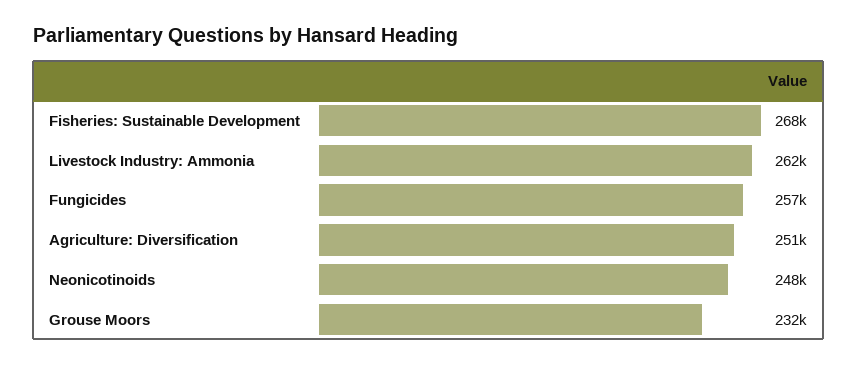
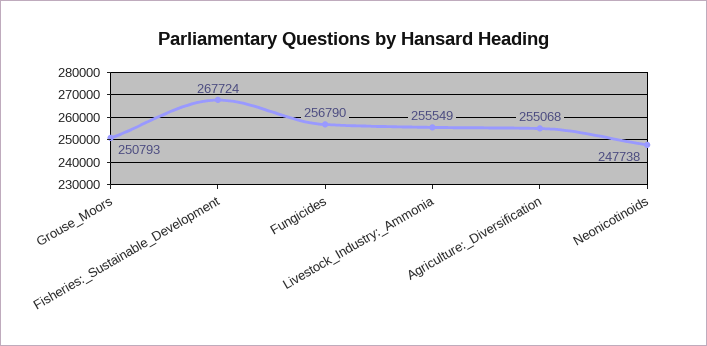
Livestock Industry: Ammonia: 262000 -> 255549
Agriculture: Diversification: 251000 -> 255068
Grouse Moors: 232000 -> 250793

